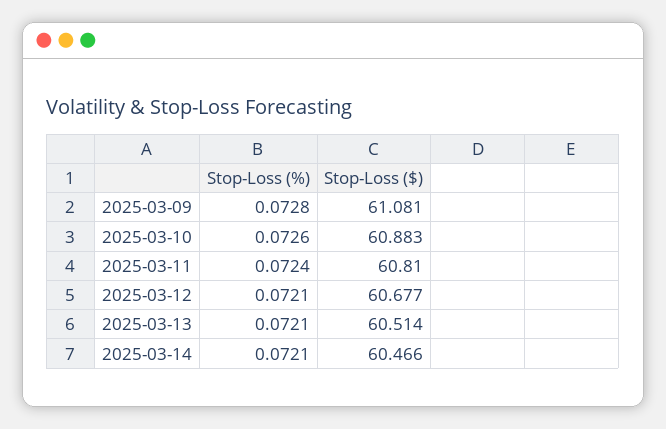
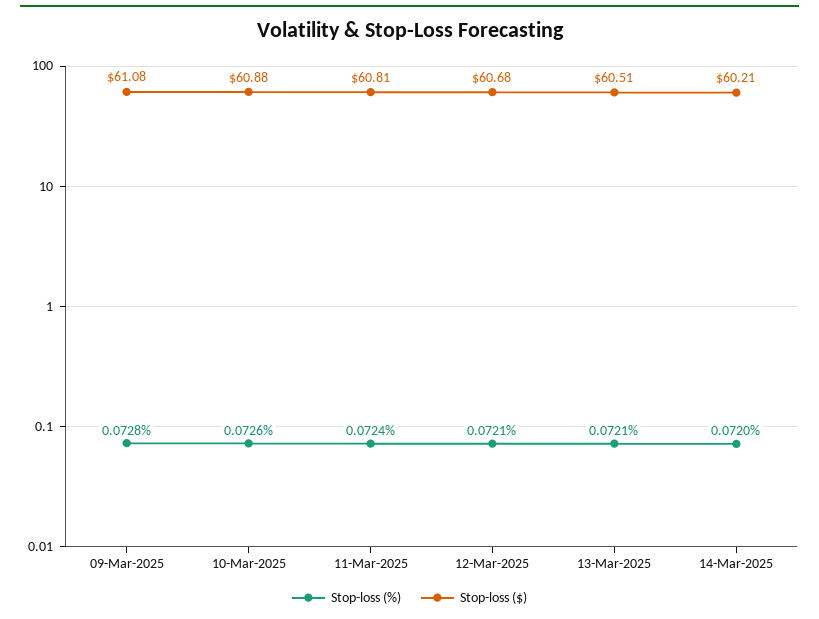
Stop-Loss (%), 2025-03-14: 0.0721 -> 0.072
Stop-Loss ($), 2025-03-14: 60.466 -> 60.21

